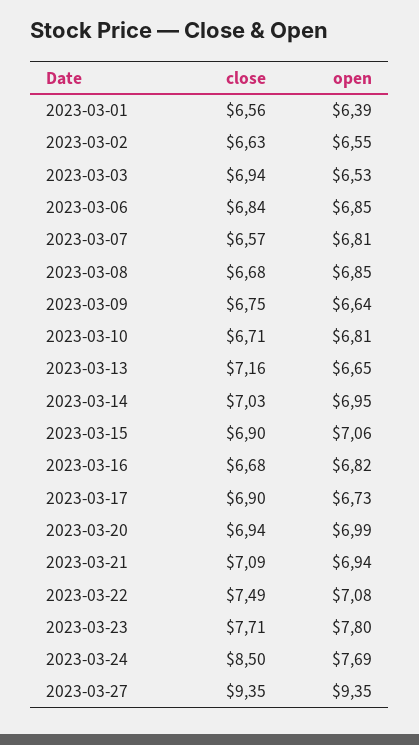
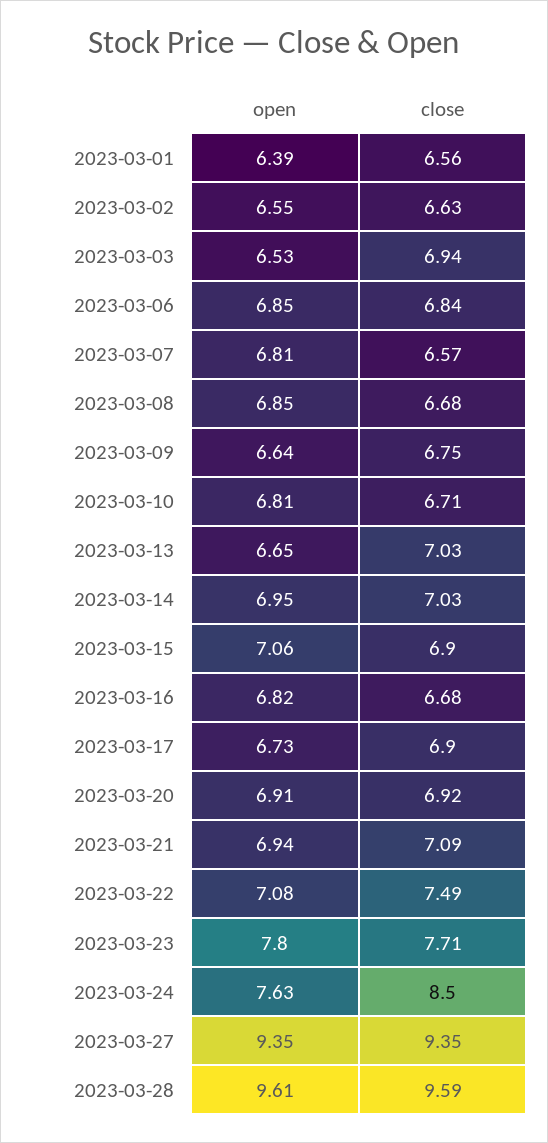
close, 2023-03-13: 7.16 -> 7.03
close, 2023-03-20: 6.94 -> 6.92
open, 2023-03-20: 6.99 -> 6.91
open, 2023-03-24: 7.69 -> 7.63
open, 2023-03-28: none -> 9.61
close, 2023-03-28: none -> 9.59

